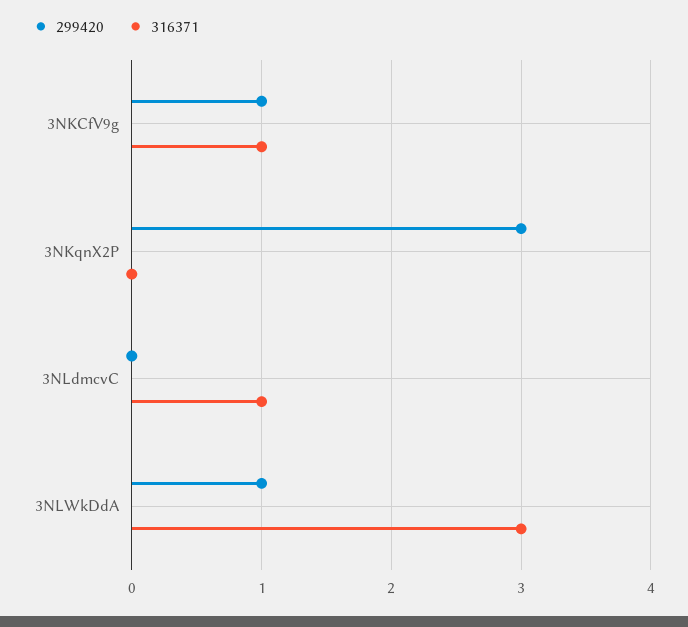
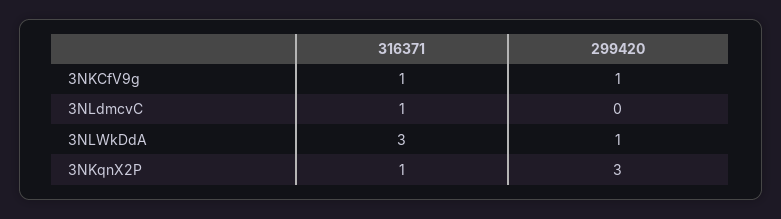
316371, 3NKqnX2P: 0 -> 1

